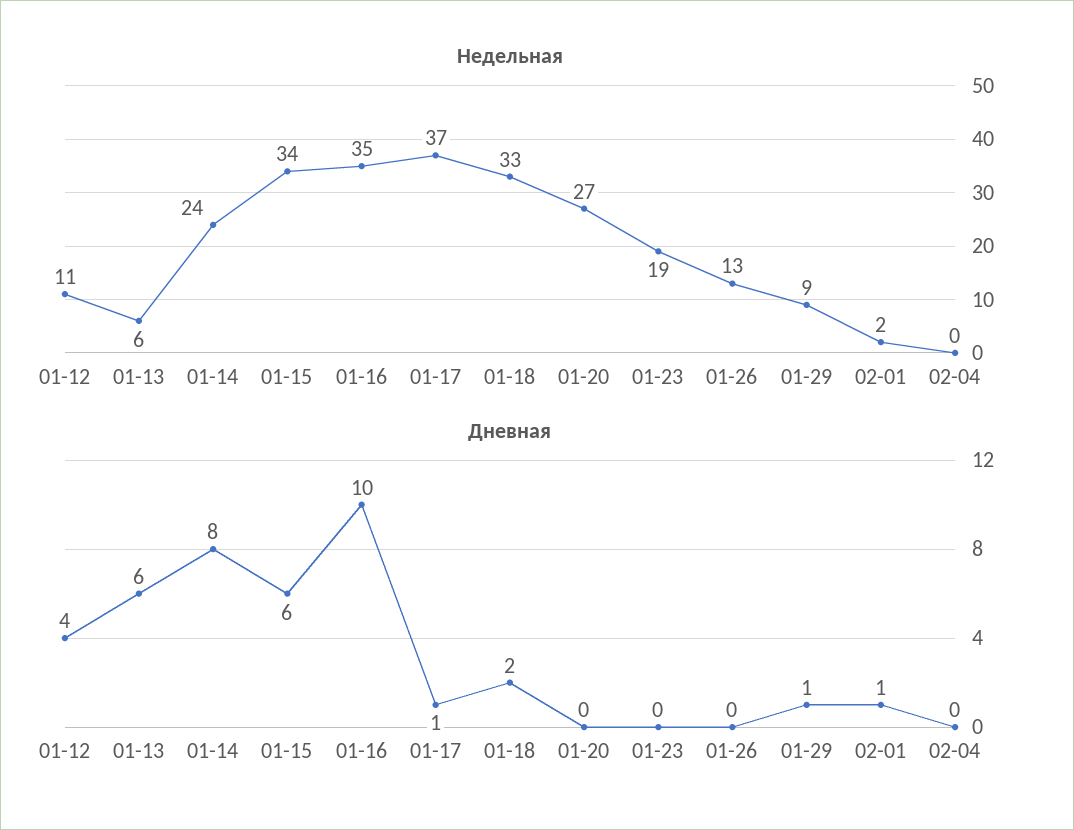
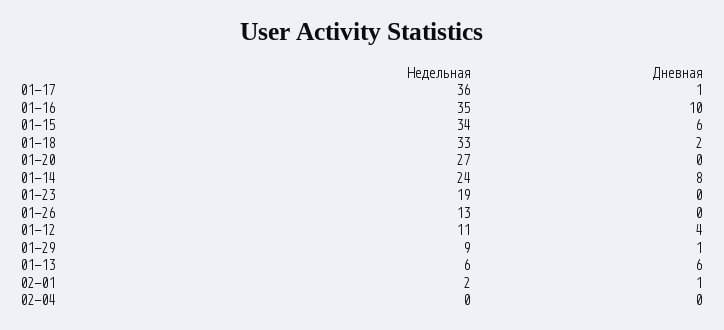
Недельная, 01-17: 37 -> 36

